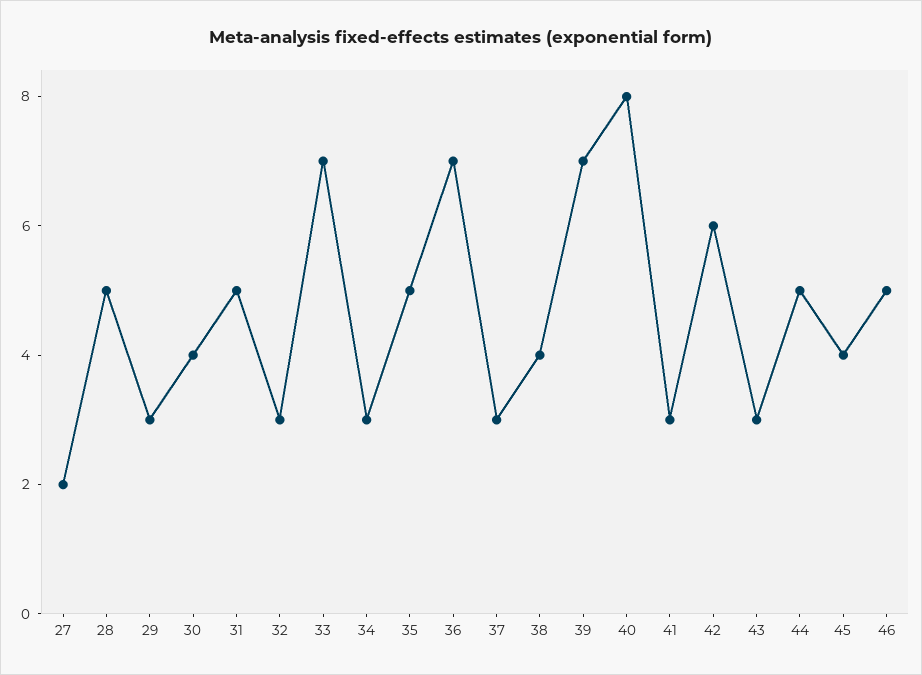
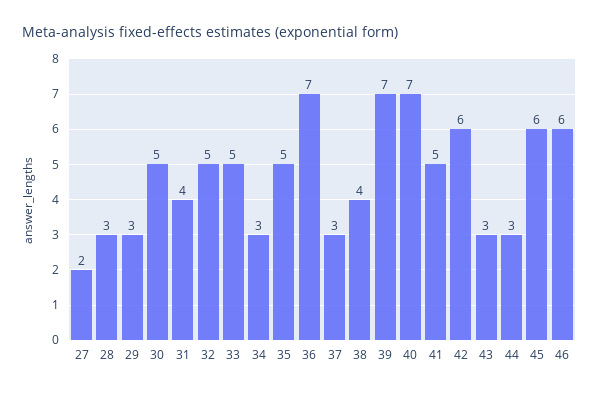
28: 5 -> 3
30: 4 -> 5
31: 5 -> 4
32: 3 -> 5
33: 7 -> 5
40: 8 -> 7
41: 3 -> 5
44: 5 -> 3
45: 4 -> 6
46: 5 -> 6

